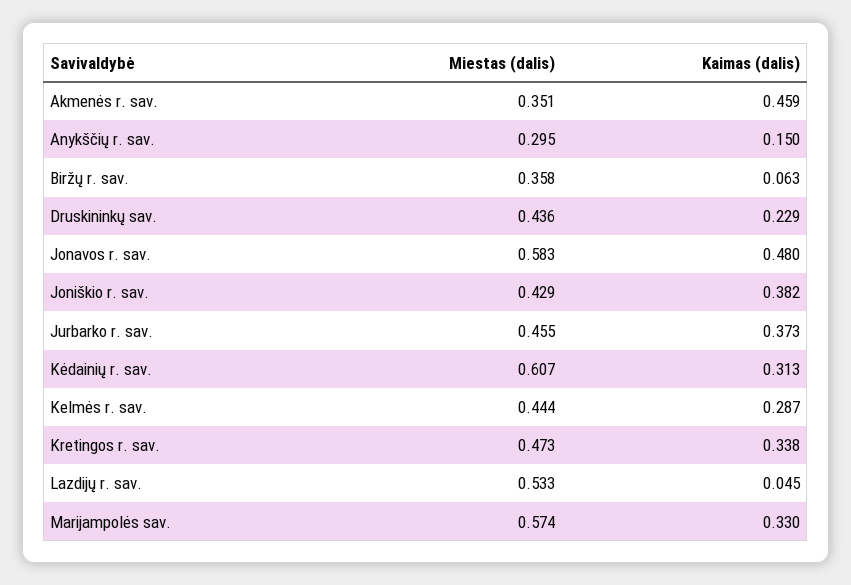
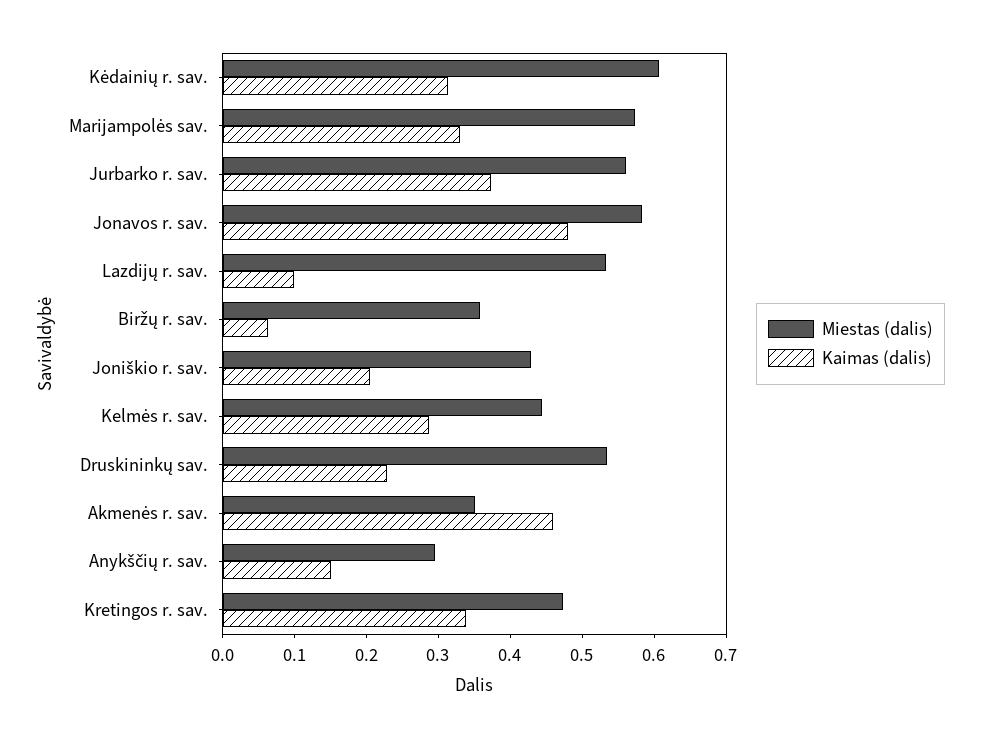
Miestas (dalis), Druskininkų sav.: 0.436 -> 0.54
Kaimas (dalis), Joniškio r. sav.: 0.382 -> 0.2
Miestas (dalis), Jurbarko r. sav.: 0.455 -> 0.56
Kaimas (dalis), Lazdijų r. sav.: 0.045 -> 0.1

